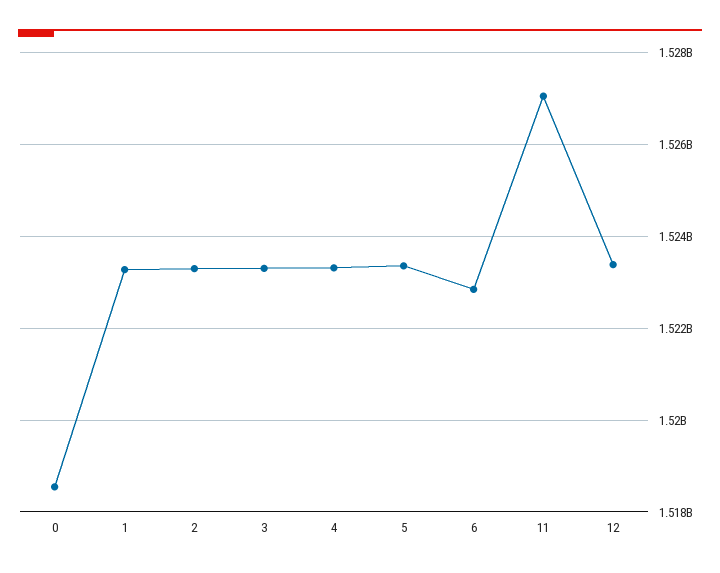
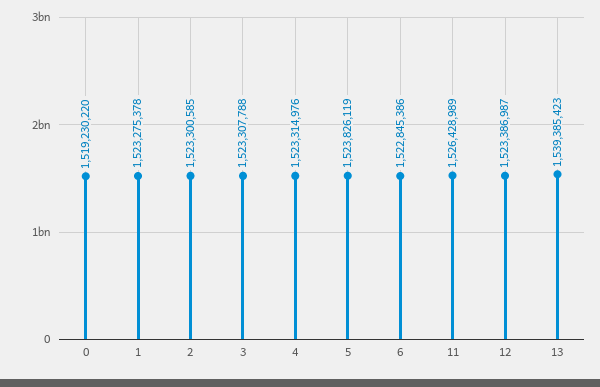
0: 1518600000 -> 1519230220
5: 1523400000 -> 1523826119
11: 1527000000 -> 1526428989
13: none -> 1539385423

